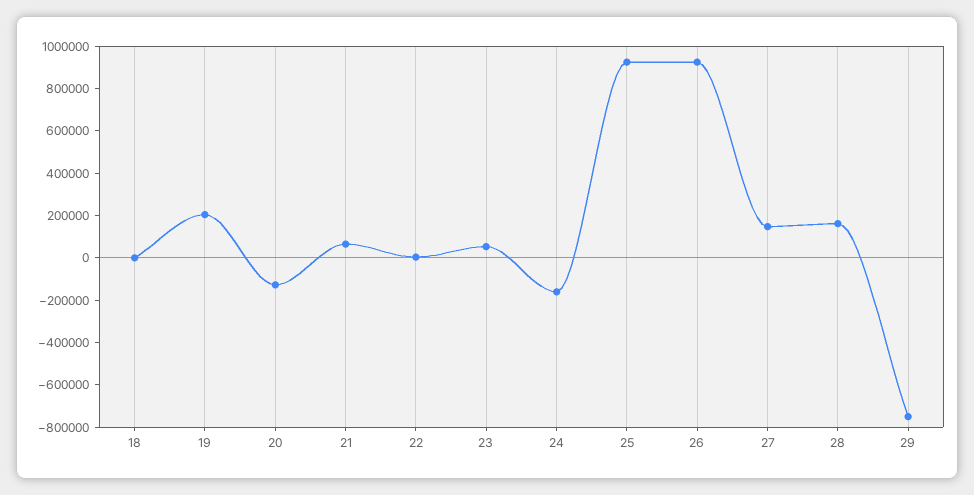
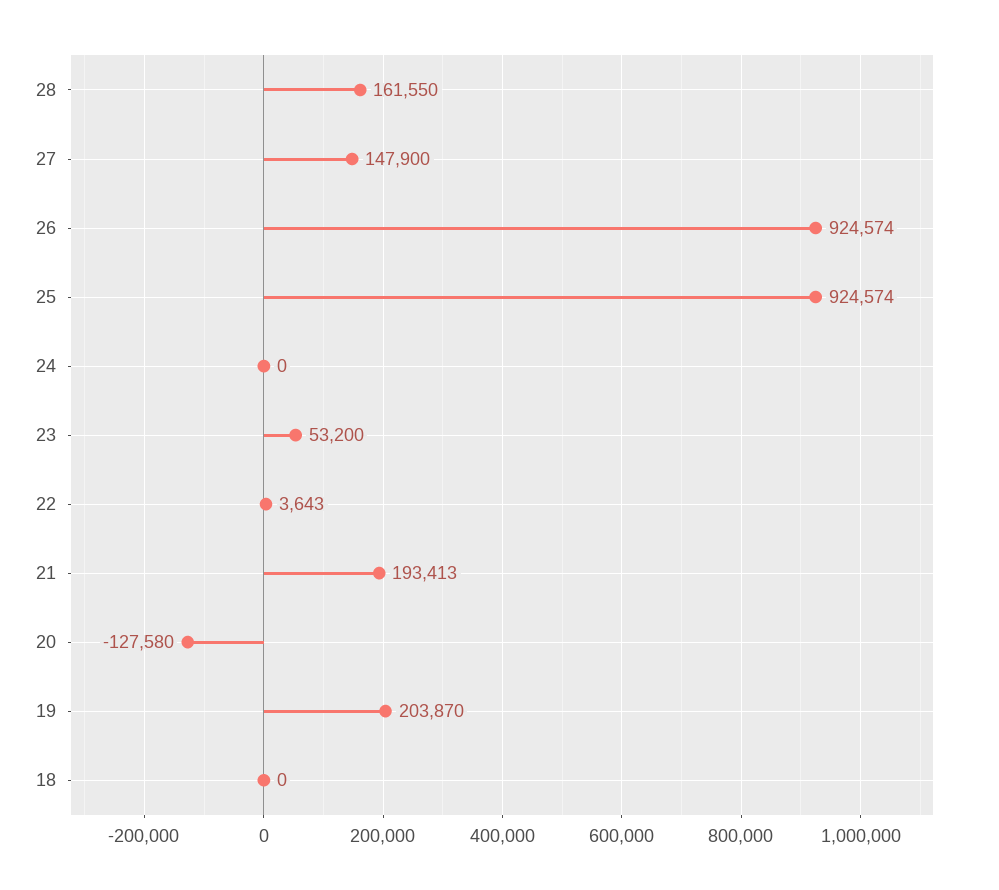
21: 50000 -> 193413
24: -150000 -> 0
29: -750000 -> none

